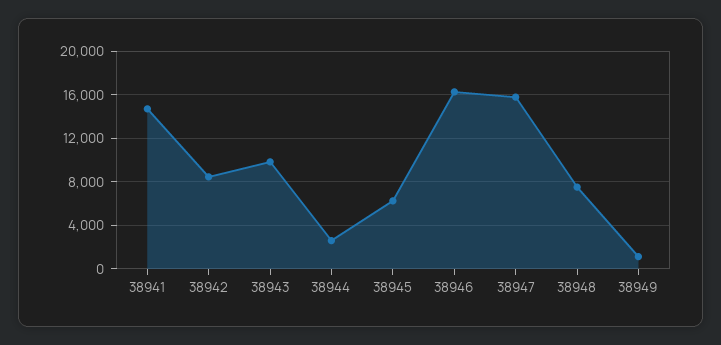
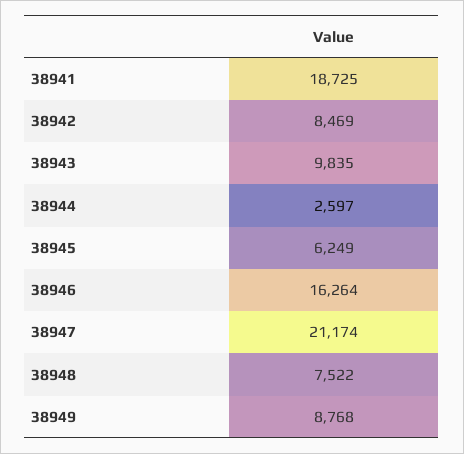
38941: 15000 -> 18725
38947: 16000 -> 21174
38949: 1000 -> 8768

